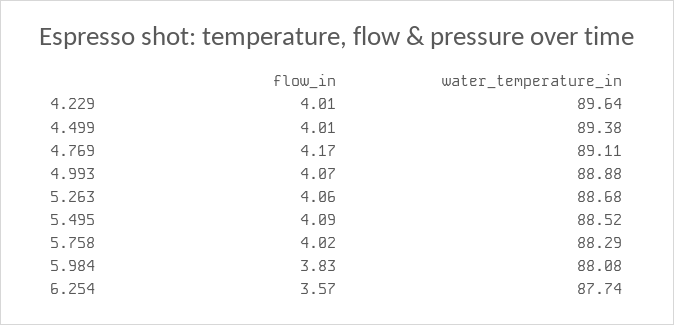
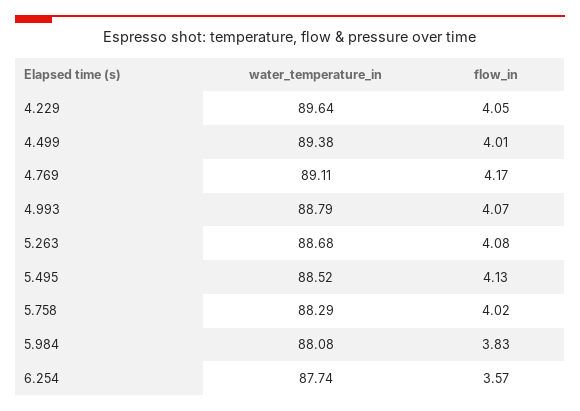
flow_in, 4.229: 4.01 -> 4.05
water_temperature_in, 4.993: 88.88 -> 88.79
flow_in, 5.263: 4.06 -> 4.08
flow_in, 5.495: 4.09 -> 4.13

